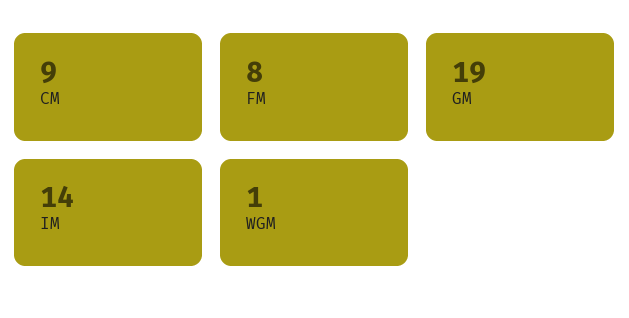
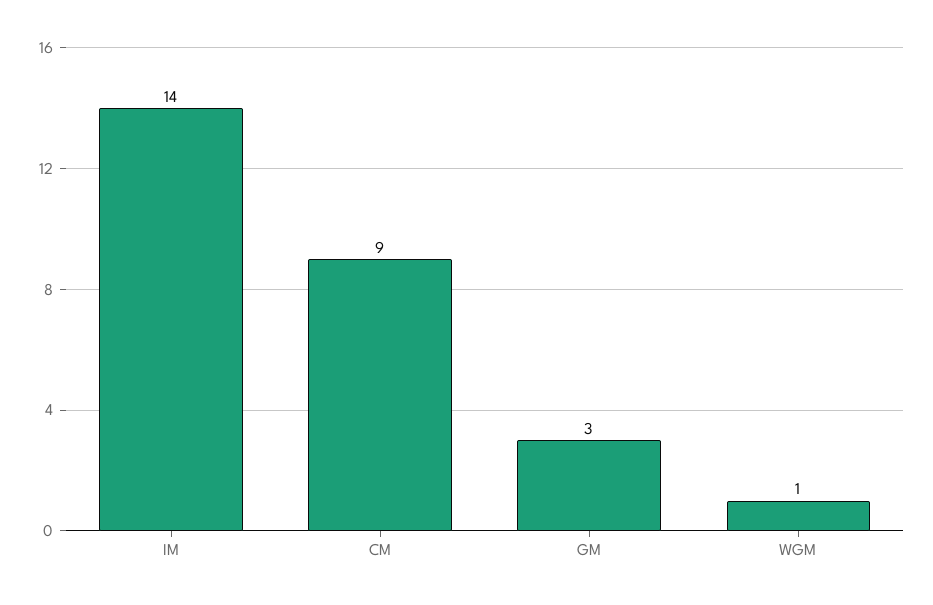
FM: 8 -> none
GM: 19 -> 3

